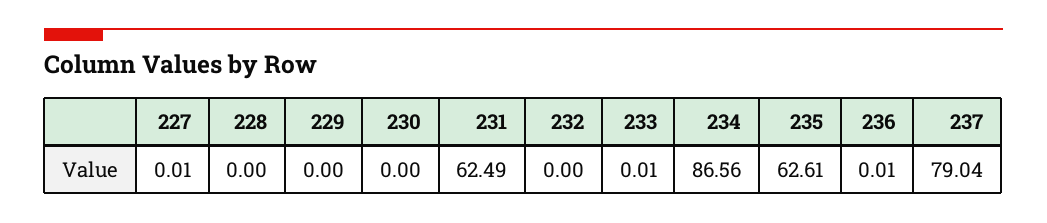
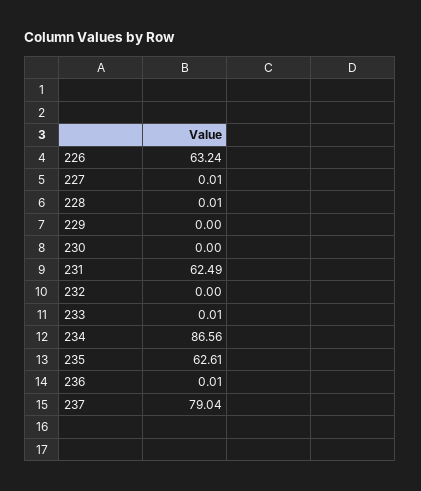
228: 0 -> 0.01
226: none -> 63.24

